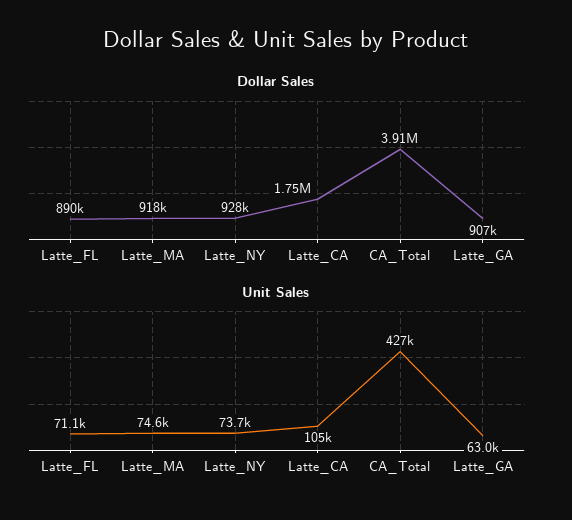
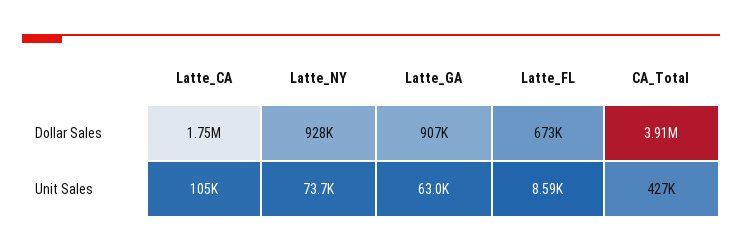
Dollar Sales, Latte_FL: 890000 -> 673000
Dollar Sales, Latte_MA: 918000 -> none
Unit Sales, Latte_FL: 71100 -> 8590
Unit Sales, Latte_MA: 74600 -> none

